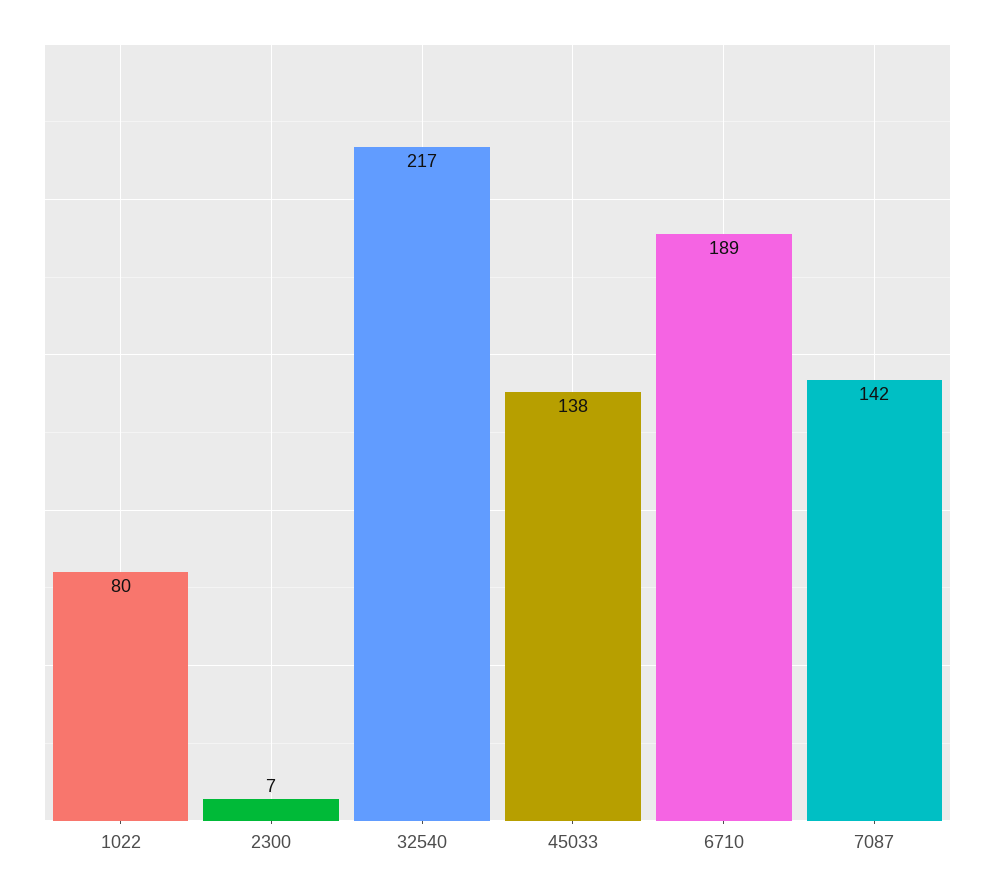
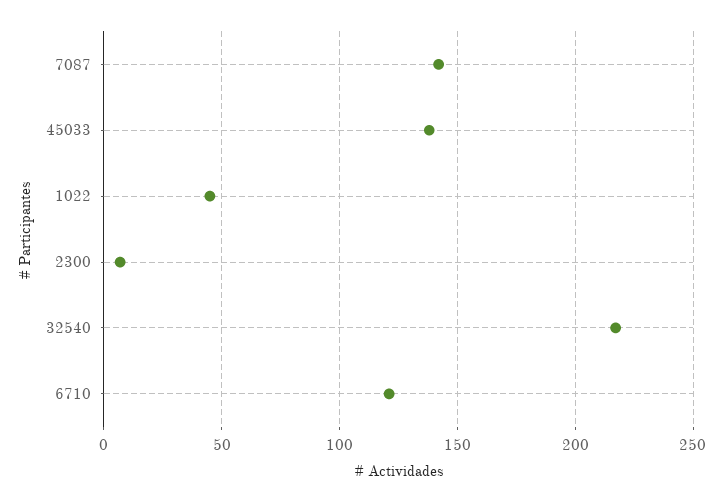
1022: 80 -> 45
6710: 189 -> 120

